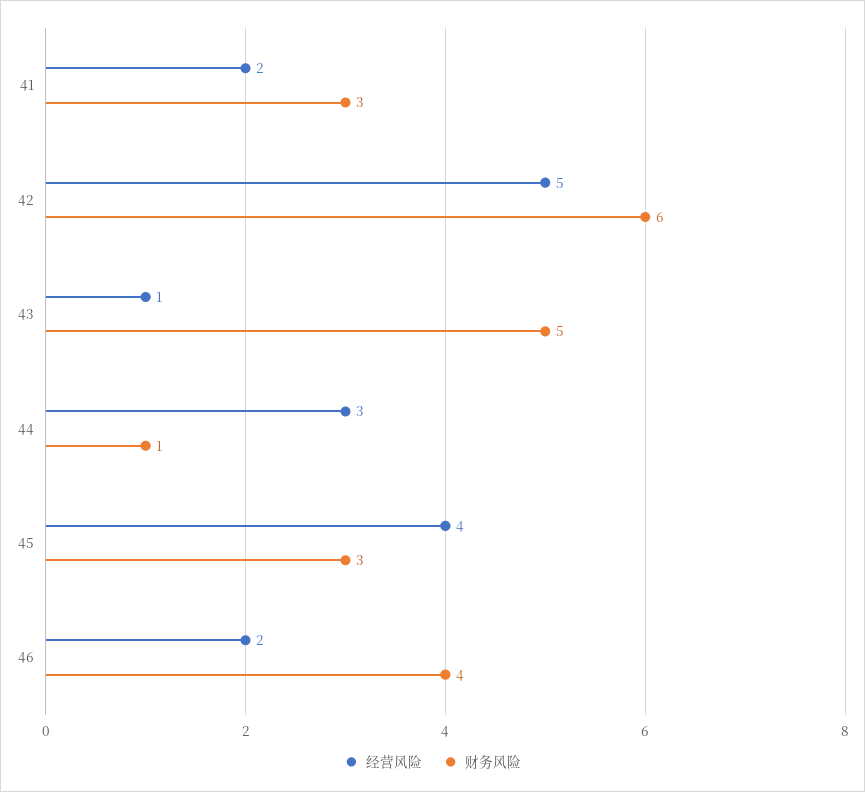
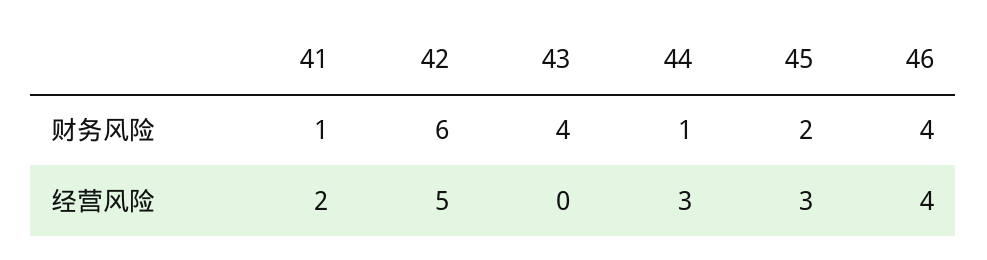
财务风险, 41: 3 -> 1
经营风险, 43: 1 -> 0
财务风险, 43: 5 -> 4
经营风险, 45: 4 -> 3
财务风险, 45: 3 -> 2
经营风险, 46: 2 -> 4

